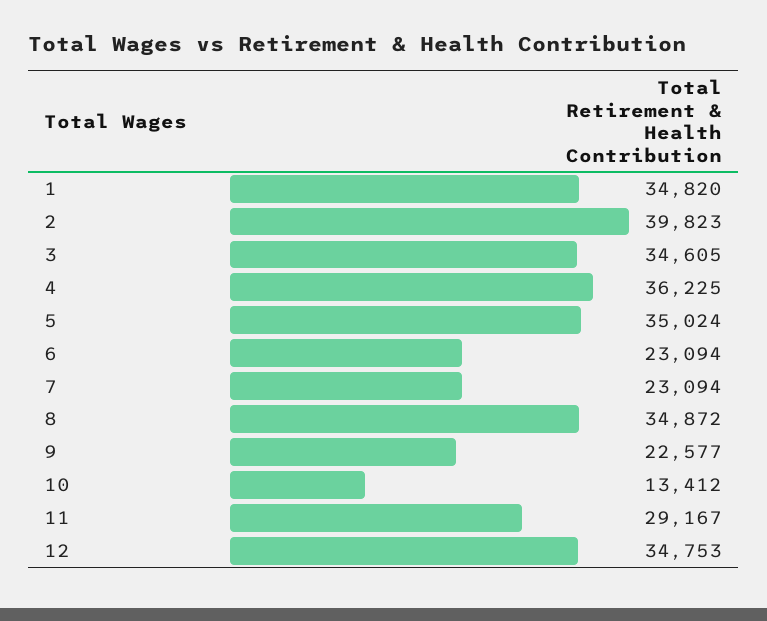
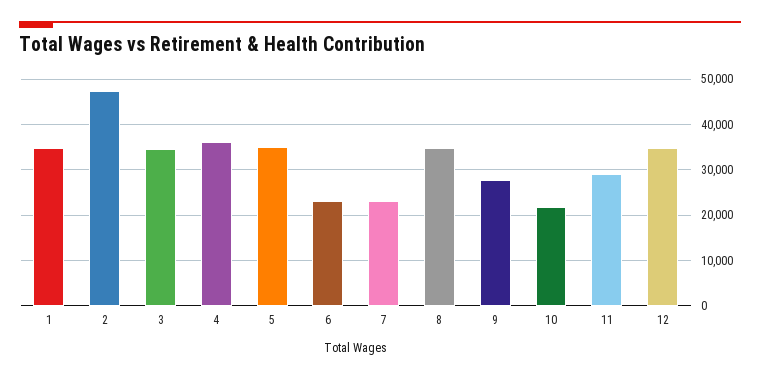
2: 39823 -> 48000
9: 22577 -> 28000
10: 13412 -> 22000

